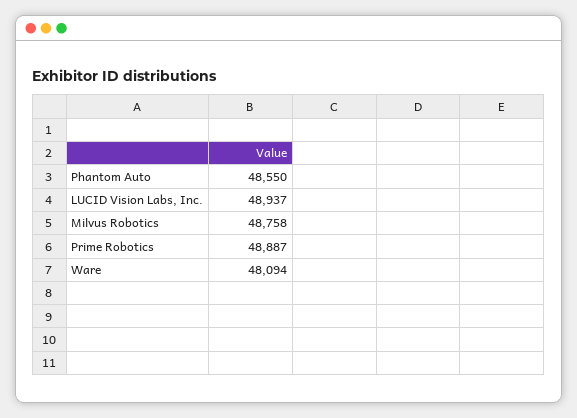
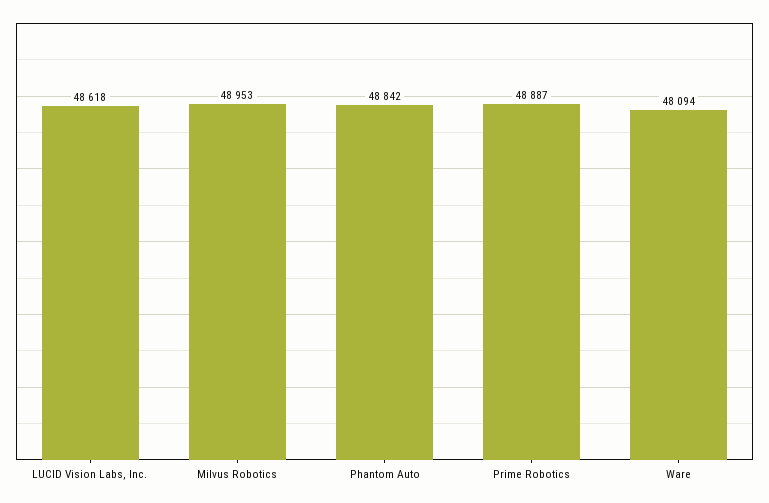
Phantom Auto: 48550 -> 48842
LUCID Vision Labs, Inc.: 48937 -> 48618
Milvus Robotics: 48758 -> 48953

